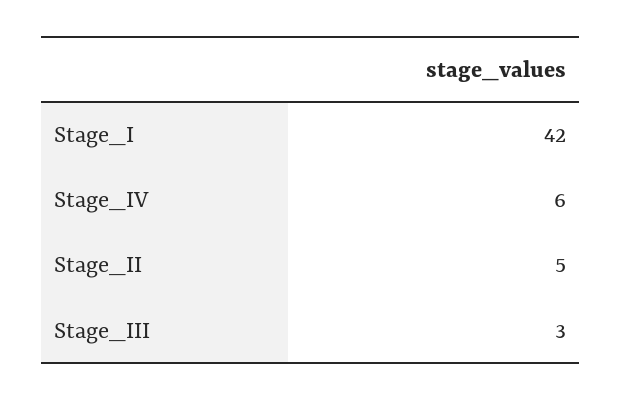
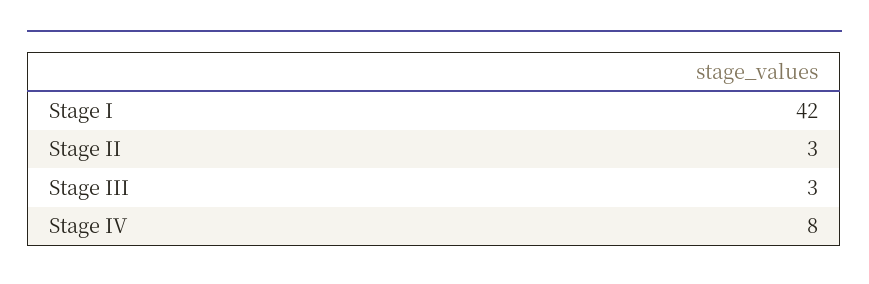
Stage_IV: 6 -> 8
Stage_II: 5 -> 3

